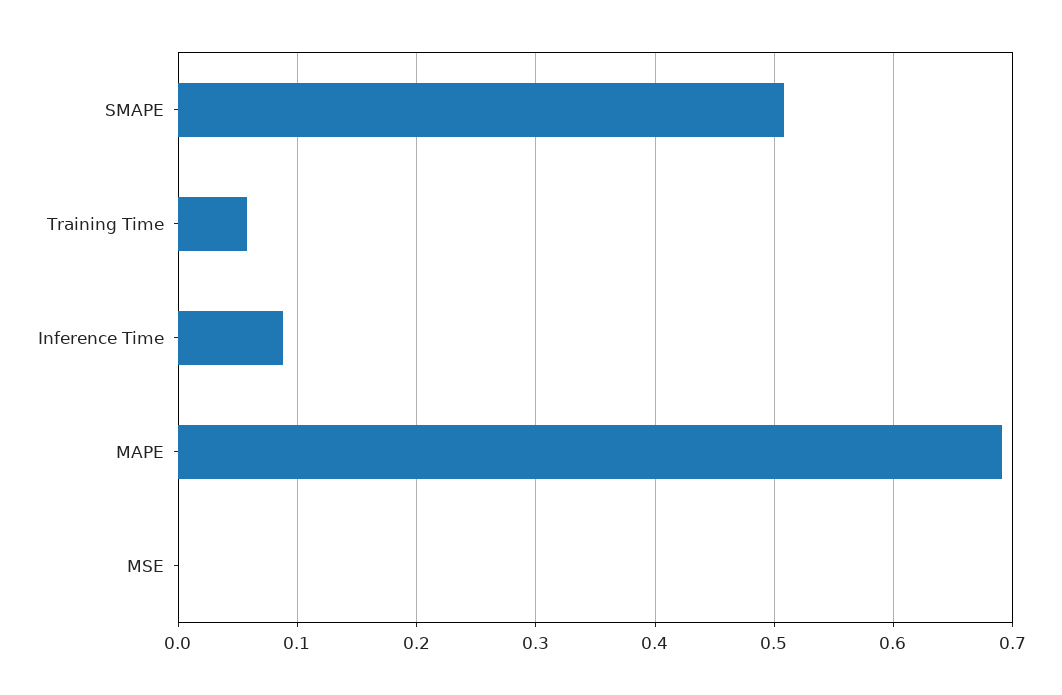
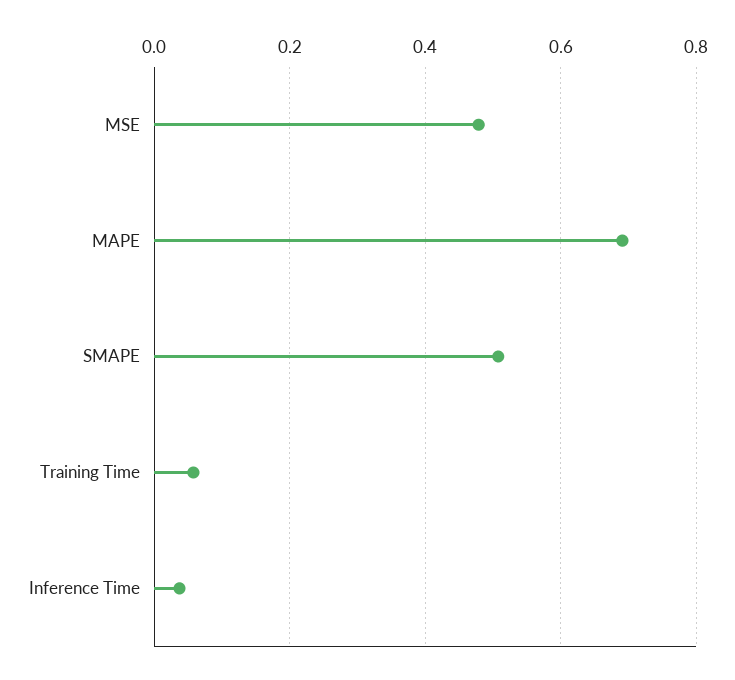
Inference Time: 0.09 -> 0.04
MSE: 0 -> 0.48

